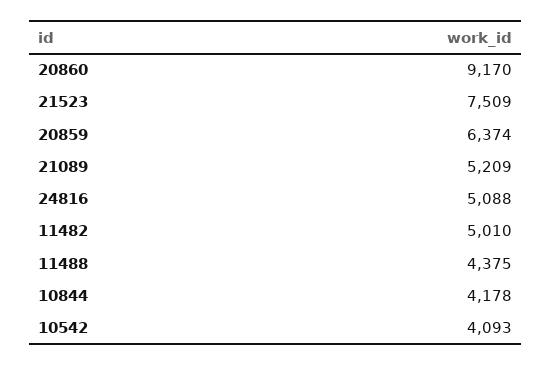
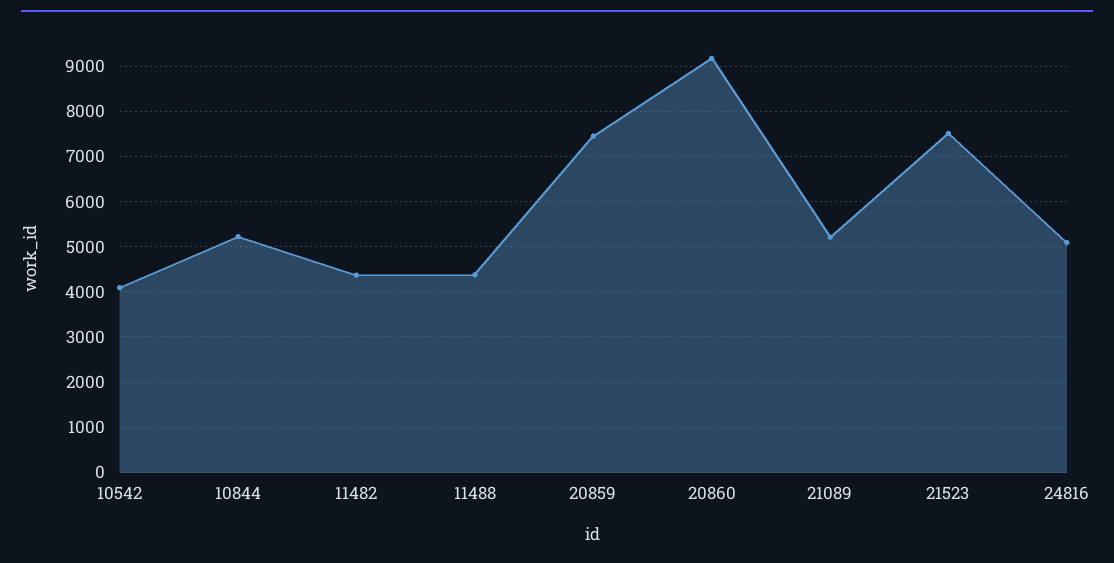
20859: 6374 -> 7400
11482: 5010 -> 4400
10844: 4178 -> 5200

